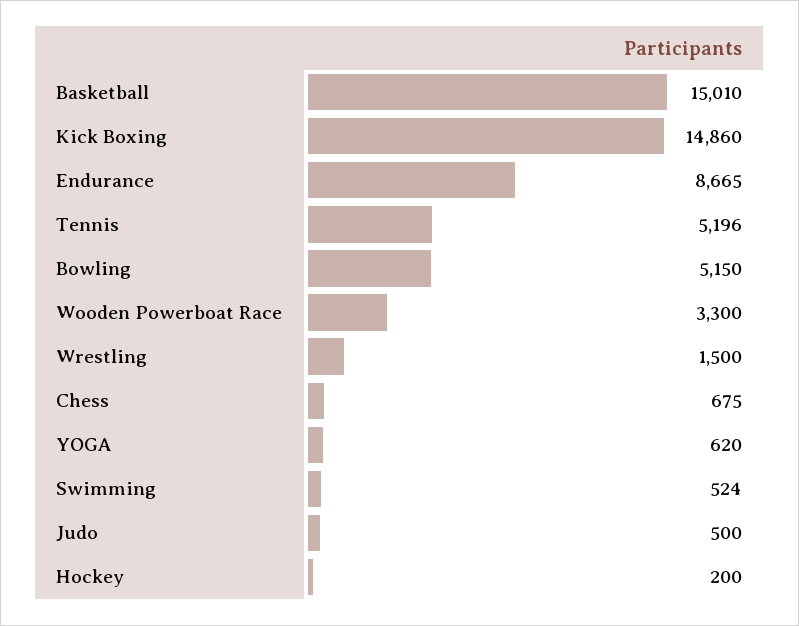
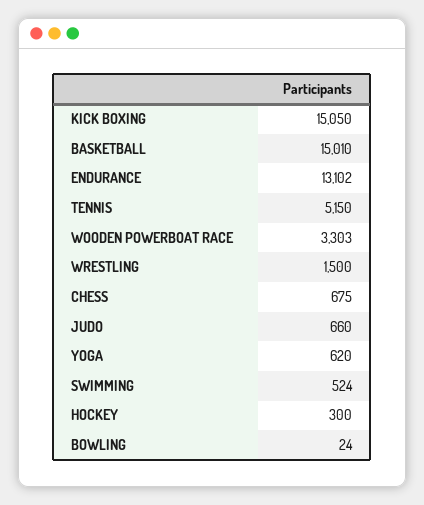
Kick Boxing: 14860 -> 15050
Endurance: 8665 -> 13102
Tennis: 5196 -> 5150
Bowling: 5150 -> 24
Wooden Powerboat Race: 3300 -> 3303
Judo: 500 -> 660
Hockey: 200 -> 300

